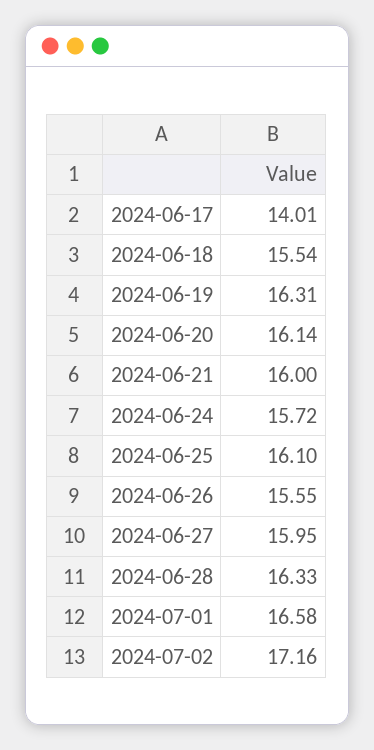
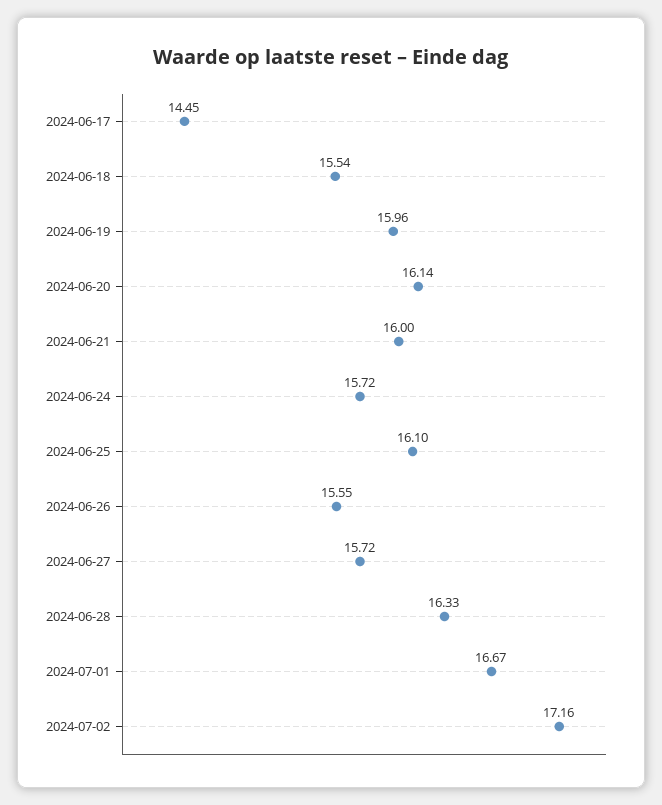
2024-06-17: 14.01 -> 14.45
2024-06-19: 16.31 -> 15.96
2024-06-27: 15.95 -> 15.72
2024-07-01: 16.58 -> 16.67

